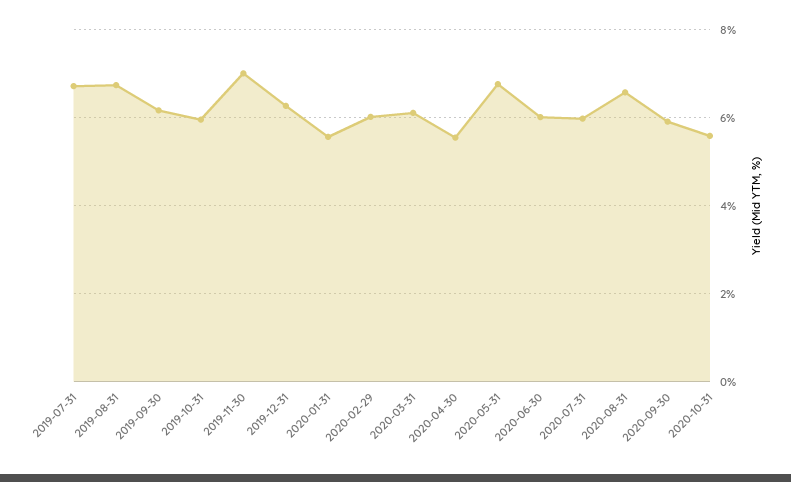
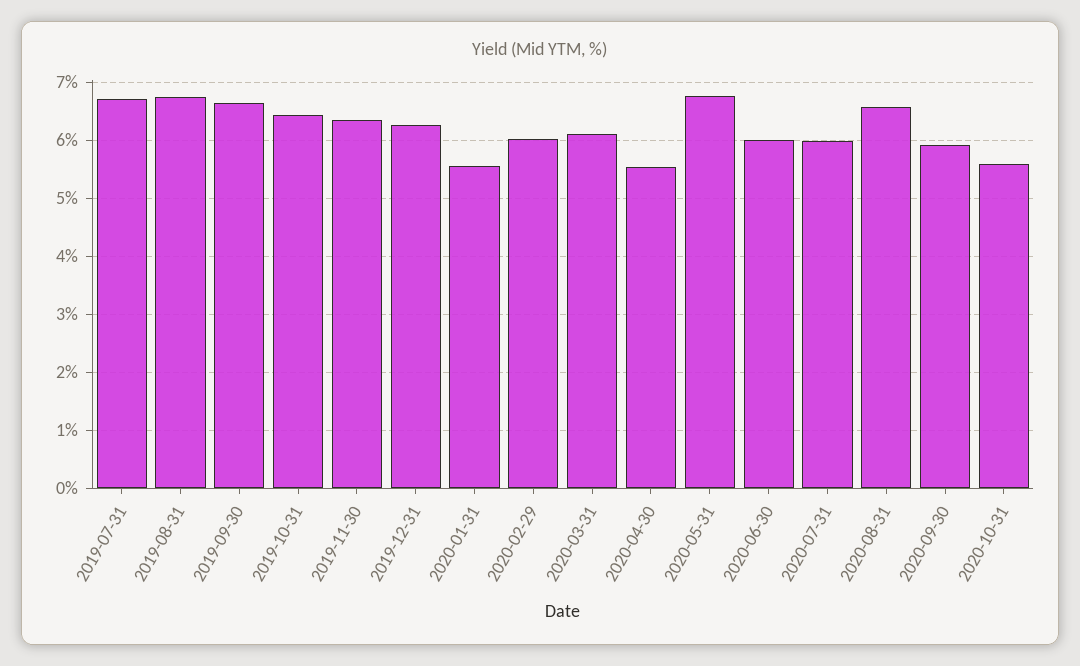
2019-09-30: 6.2 -> 6.6
2019-10-31: 6 -> 6.4
2019-11-30: 7 -> 6.4

